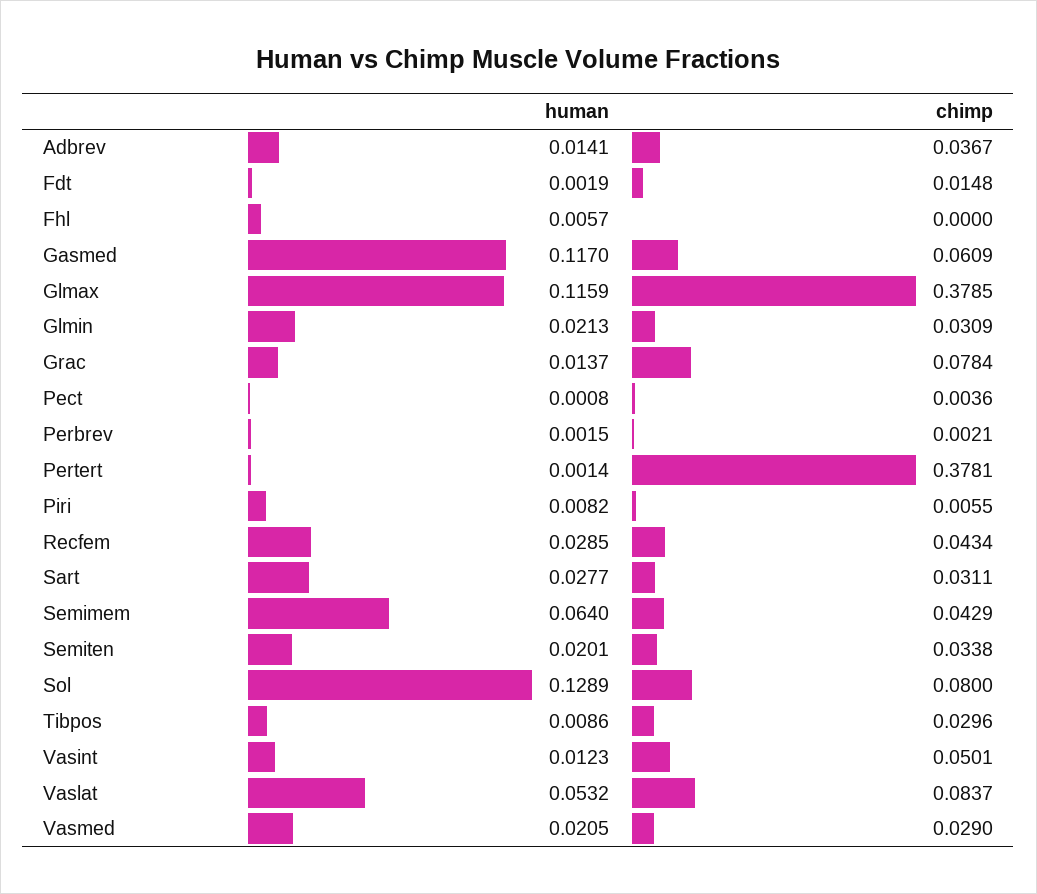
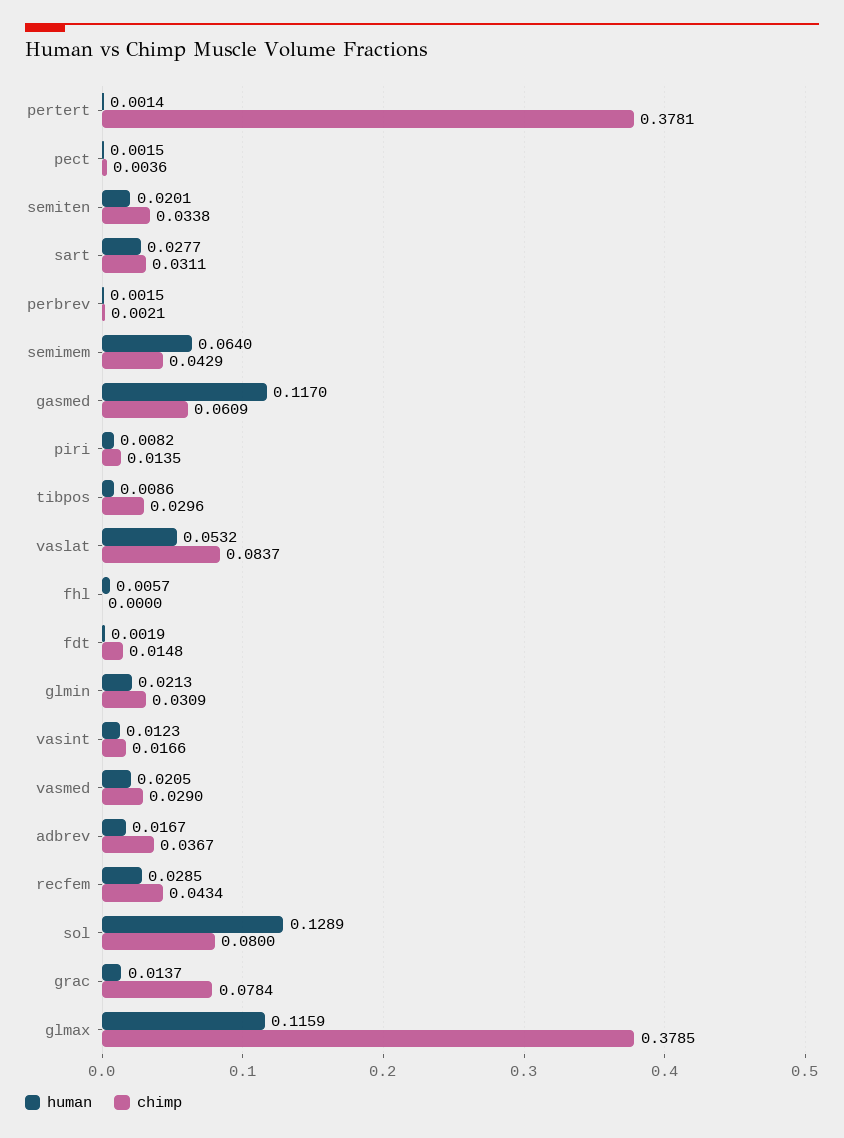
human, Adbrev: 0.0141 -> 0.0167
human, Pect: 0.0008 -> 0.0015
chimp, Piri: 0.0055 -> 0.0135
chimp, Vasint: 0.0501 -> 0.0166

